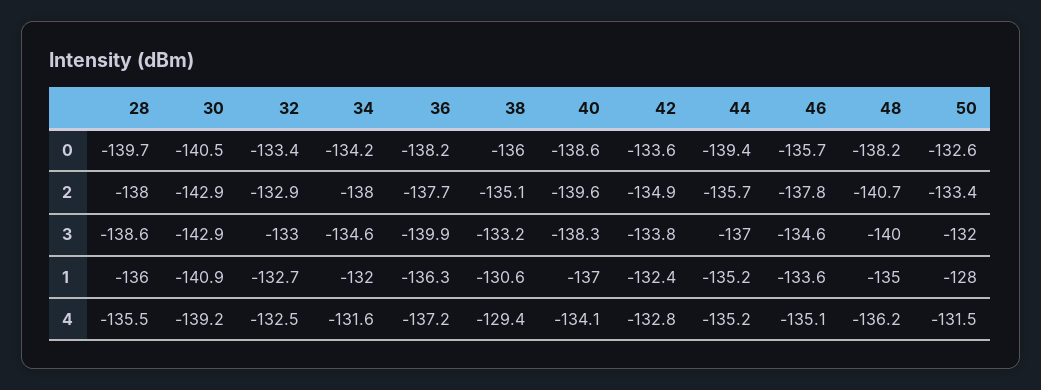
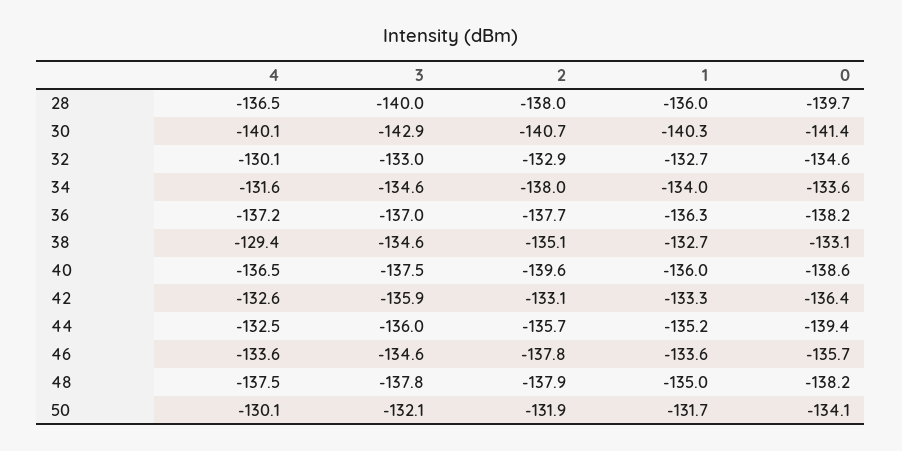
30, 0: -140.5 -> -141.4
32, 0: -133.4 -> -134.6
34, 0: -134.2 -> -133.6
38, 0: -136 -> -133.1
42, 0: -133.6 -> -136.4
50, 0: -132.6 -> -134.1
30, 2: -142.9 -> -140.7
42, 2: -134.9 -> -133.1
48, 2: -140.7 -> -137.9
50, 2: -133.4 -> -131.9
28, 3: -138.6 -> -140
36, 3: -139.9 -> -137
38, 3: -133.2 -> -134.6
40, 3: -138.3 -> -137.5
42, 3: -133.8 -> -135.9
44, 3: -137 -> -136
48, 3: -140 -> -137.8
50, 3: -132 -> -132.1
30, 1: -140.9 -> -140.3
34, 1: -132 -> -134
38, 1: -130.6 -> -132.7
40, 1: -137 -> -136
42, 1: -132.4 -> -133.3
50, 1: -128 -> -131.7
28, 4: -135.5 -> -136.5
30, 4: -139.2 -> -140.1
32, 4: -132.5 -> -130.1
40, 4: -134.1 -> -136.5
42, 4: -132.8 -> -132.6
44, 4: -135.2 -> -132.5
46, 4: -135.1 -> -133.6
48, 4: -136.2 -> -137.5
50, 4: -131.5 -> -130.1

